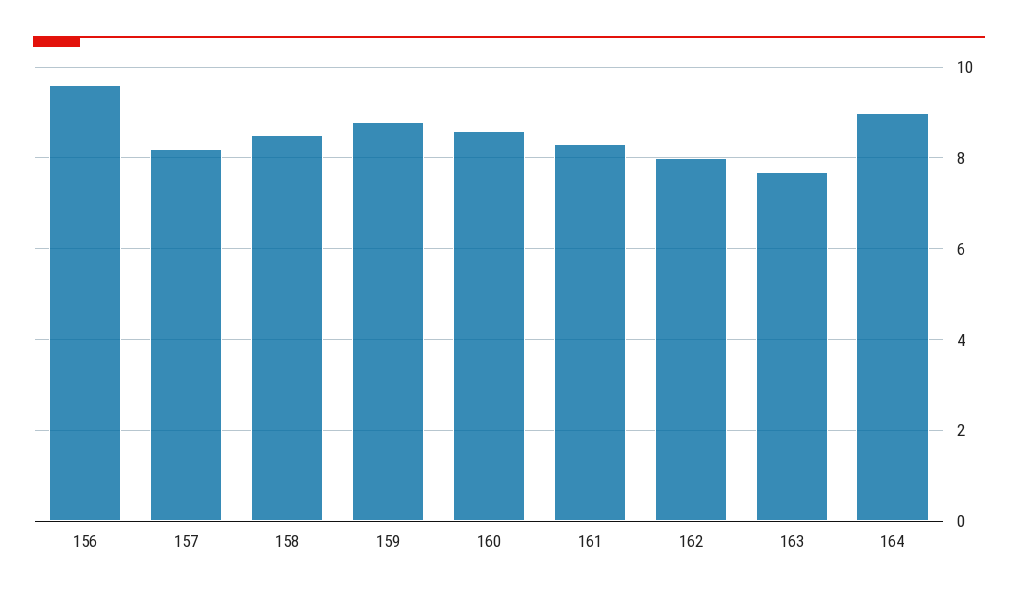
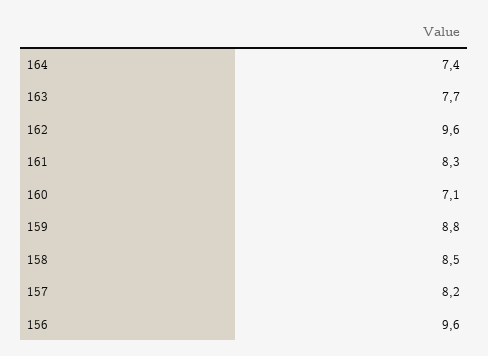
160: 8.5 -> 7.1
162: 8 -> 9.6
164: 9 -> 7.4

